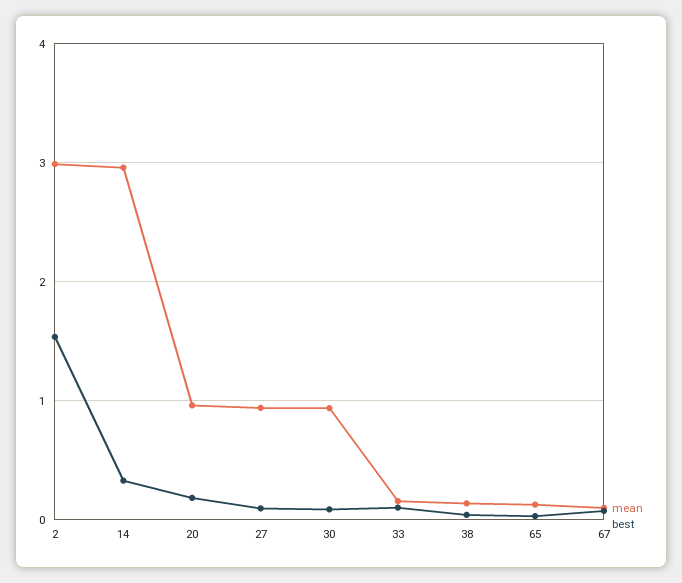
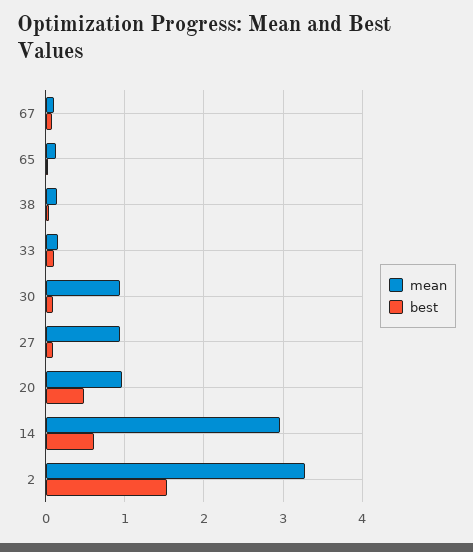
mean, 2: 3 -> 3.3
best, 14: 0.3 -> 0.6
best, 20: 0.2 -> 0.5

